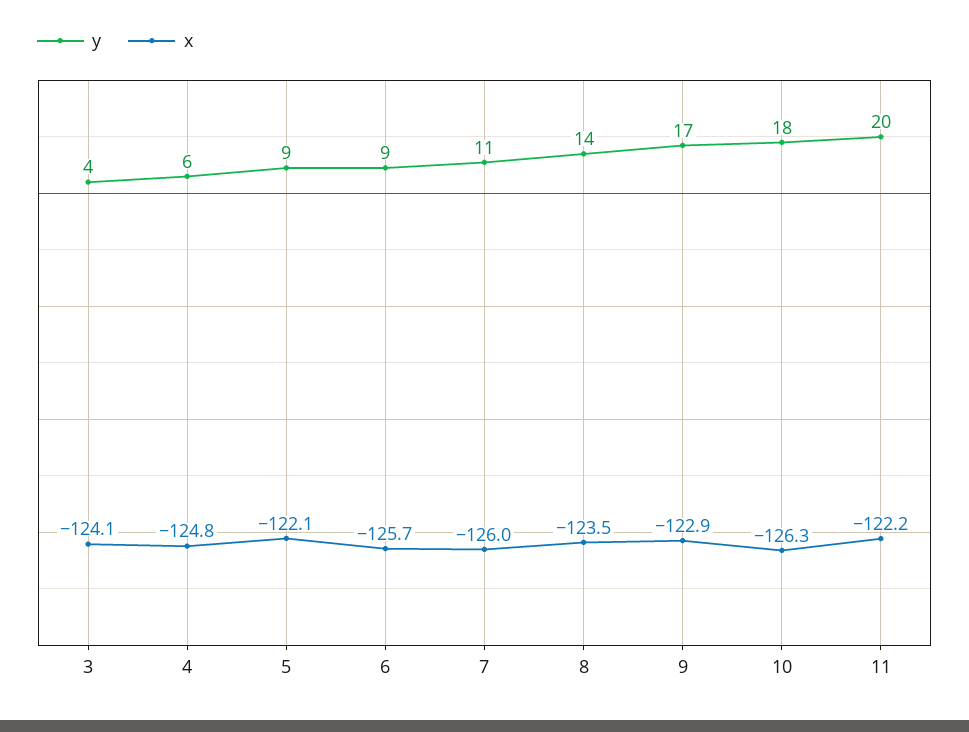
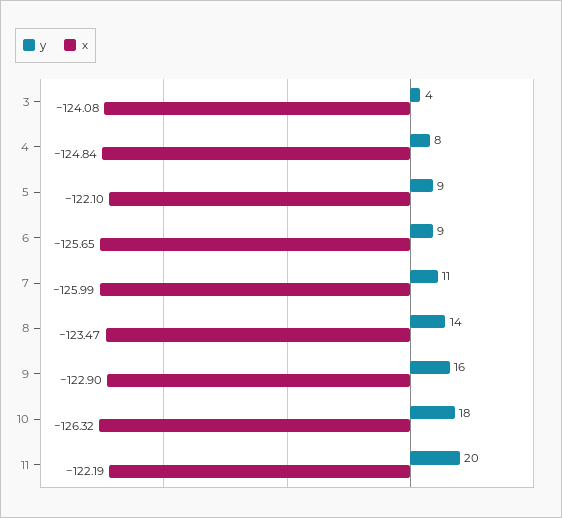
y, 4: 6 -> 8
y, 9: 17 -> 16

